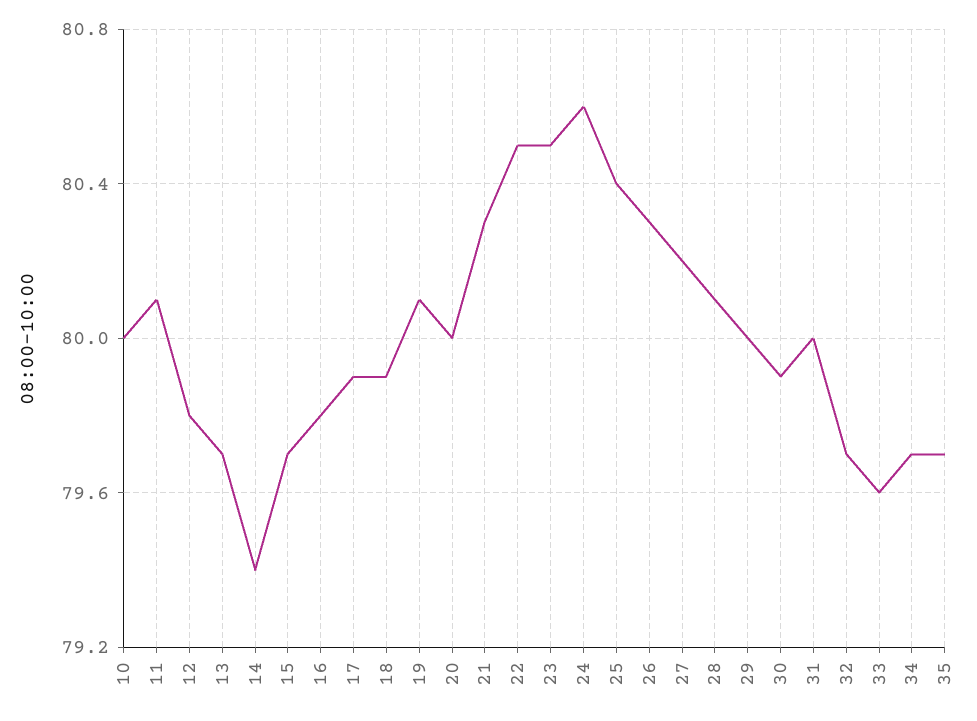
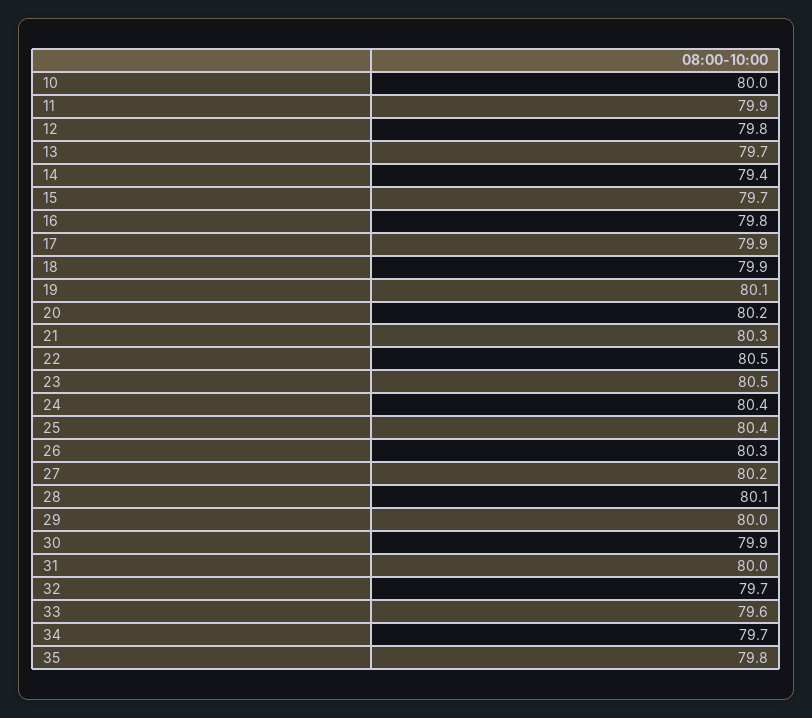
11: 80.1 -> 79.9
20: 80 -> 80.2
24: 80.6 -> 80.4
35: 79.7 -> 79.8

